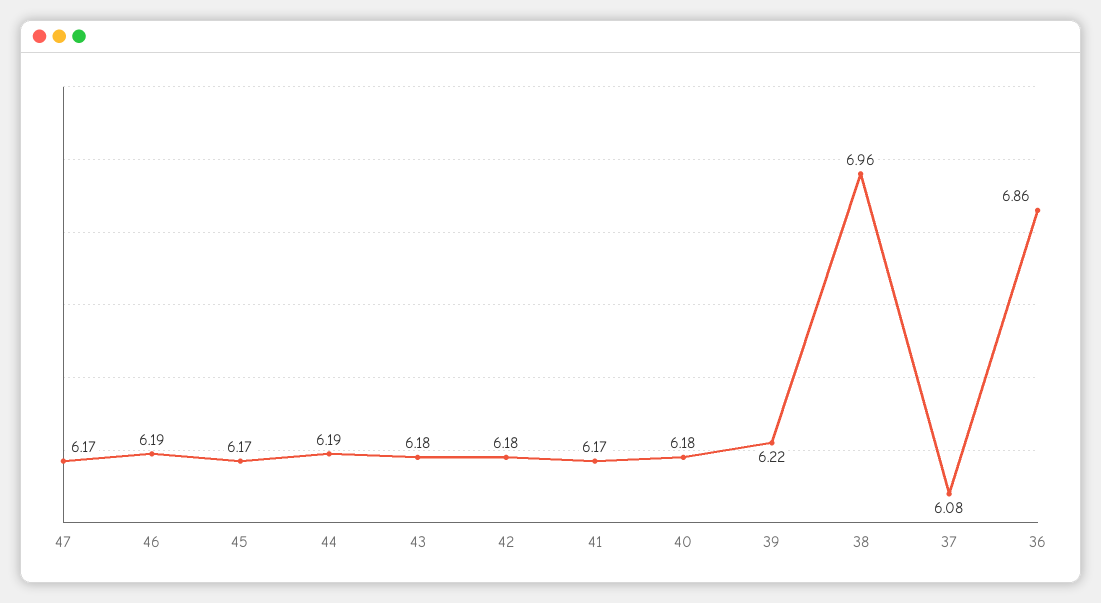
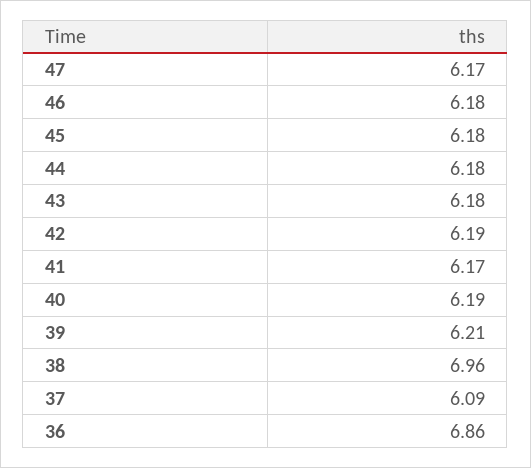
46: 6.19 -> 6.18
45: 6.17 -> 6.18
44: 6.19 -> 6.18
42: 6.18 -> 6.19
40: 6.18 -> 6.19
39: 6.22 -> 6.21
37: 6.08 -> 6.09

